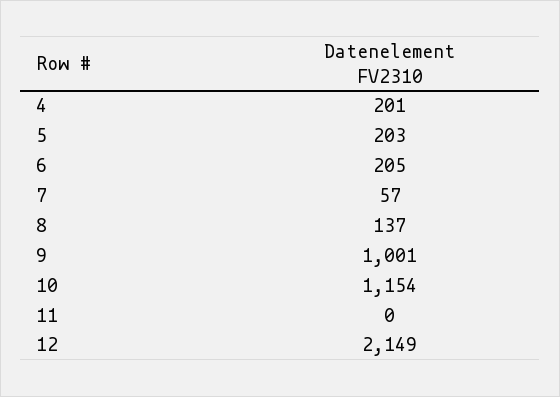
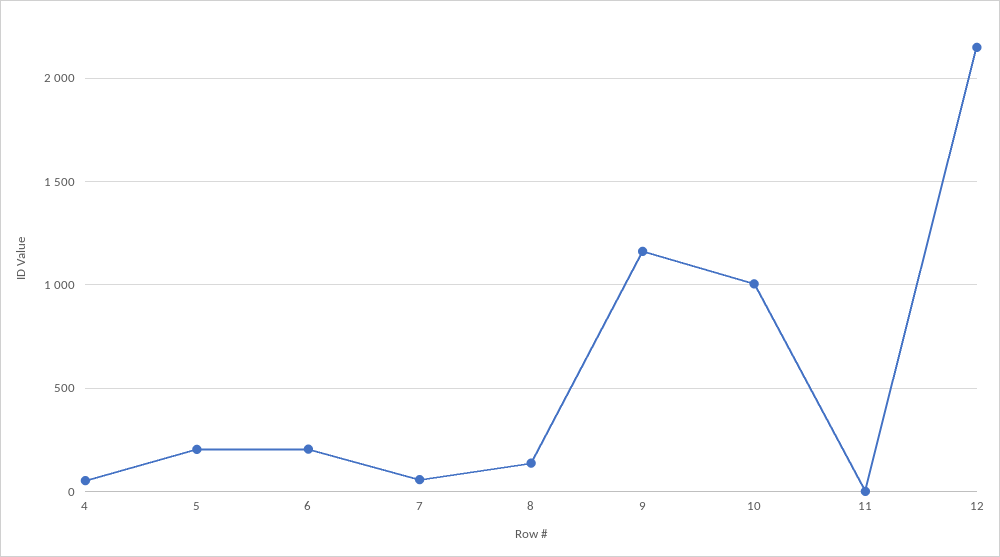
4: 201 -> 50
9: 1001 -> 1150
10: 1154 -> 1000

